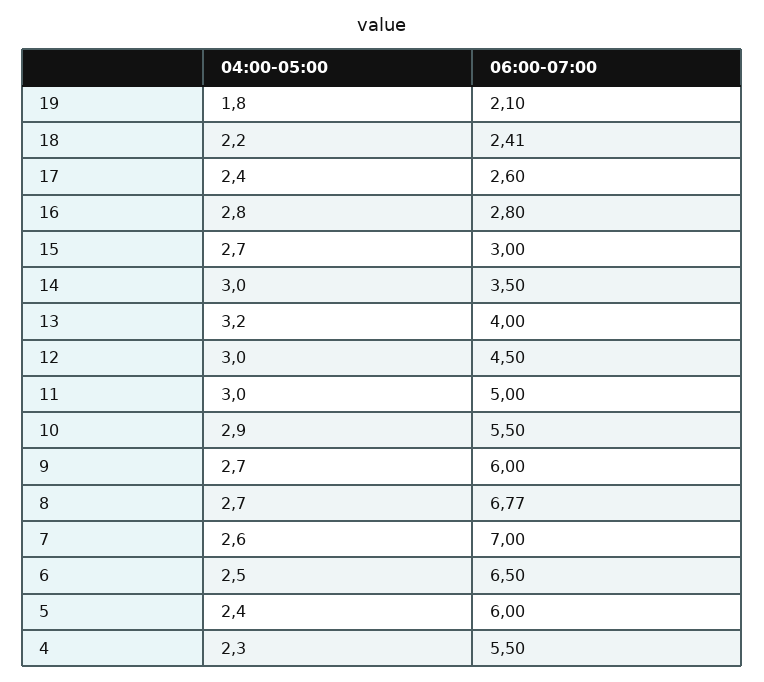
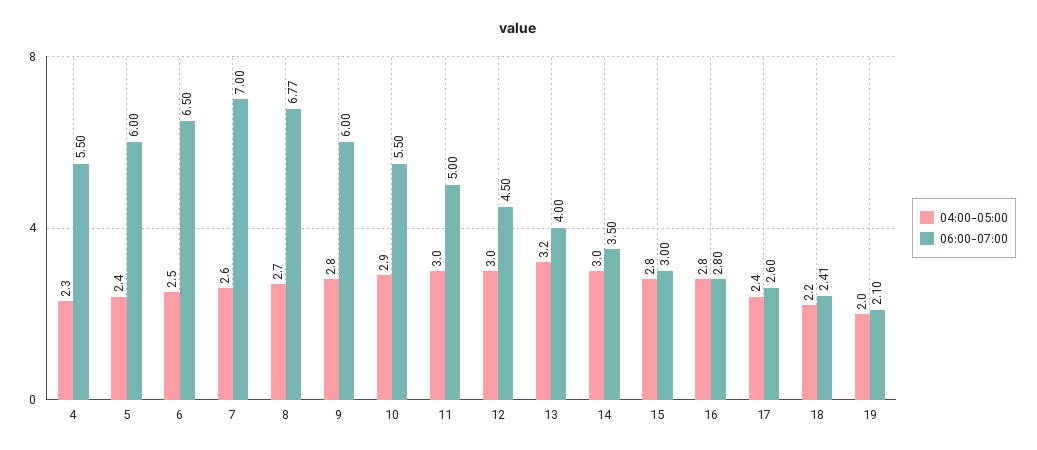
04:00-05:00, 19: 1.8 -> 2
04:00-05:00, 15: 2.7 -> 2.8
04:00-05:00, 9: 2.7 -> 2.8

